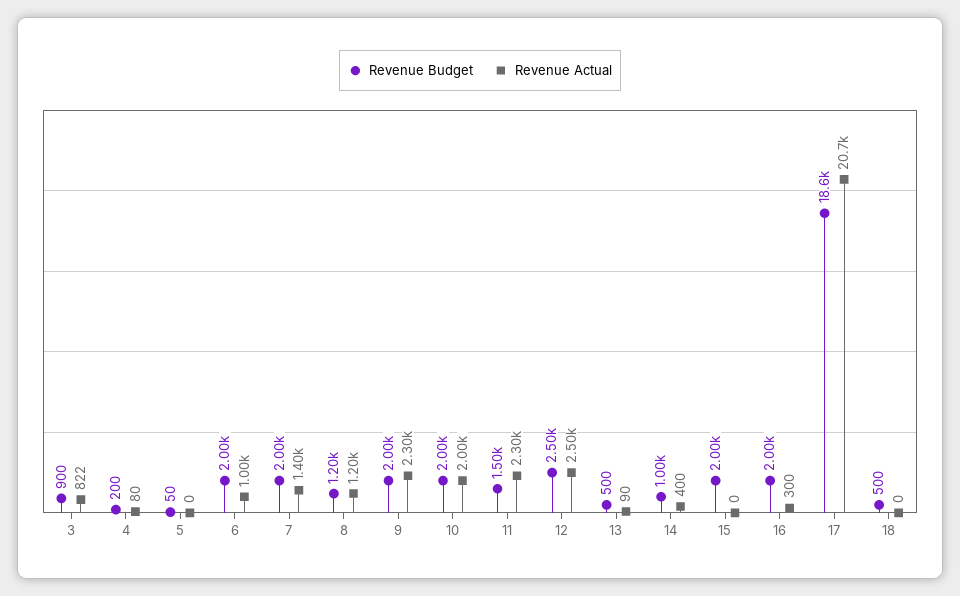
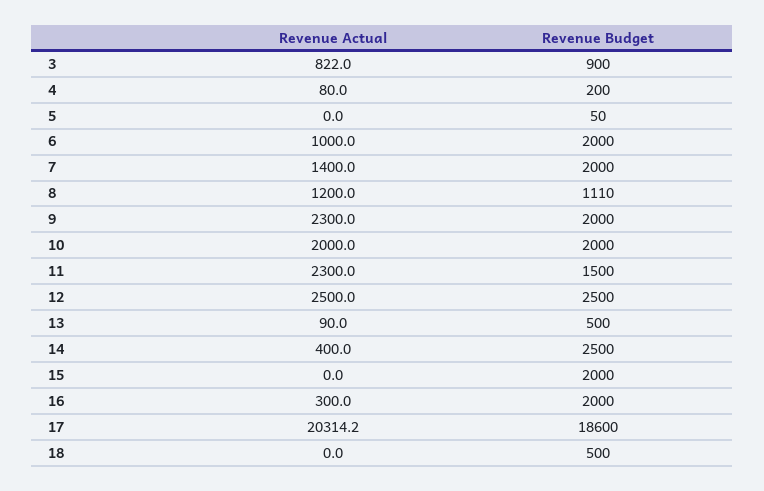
Revenue Budget, 8: 1200 -> 1110
Revenue Budget, 14: 1000 -> 2500
Revenue Actual, 17: 20700 -> 20314.2

